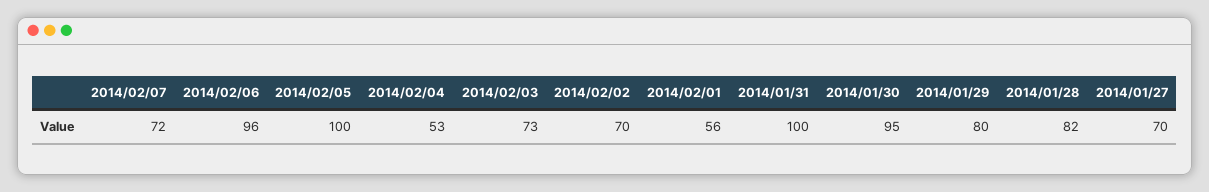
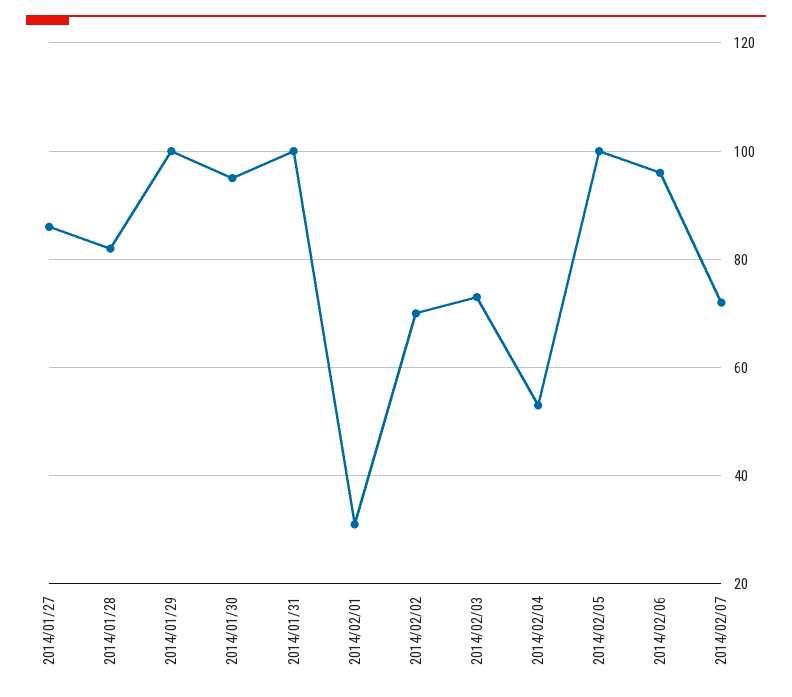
2014/02/01: 56 -> 30
2014/01/29: 80 -> 100
2014/01/27: 70 -> 85

